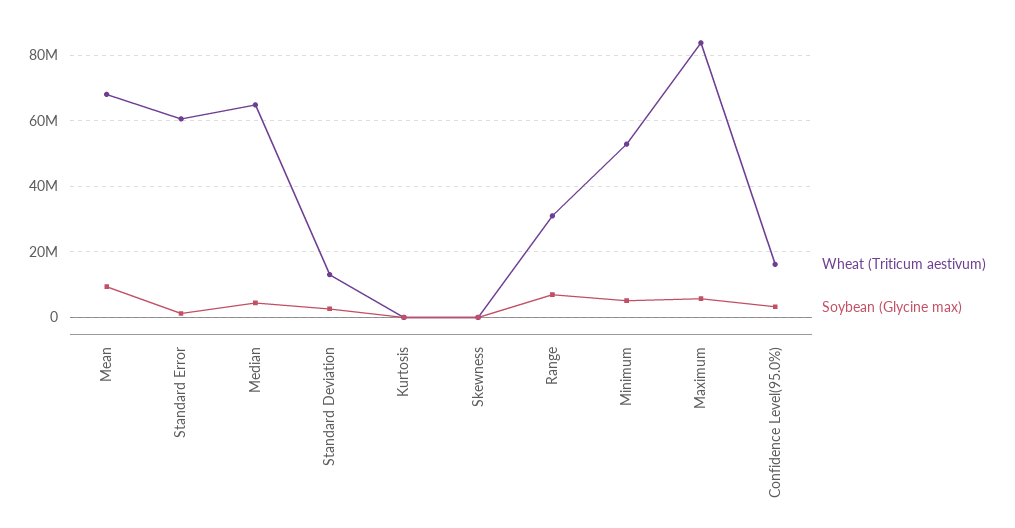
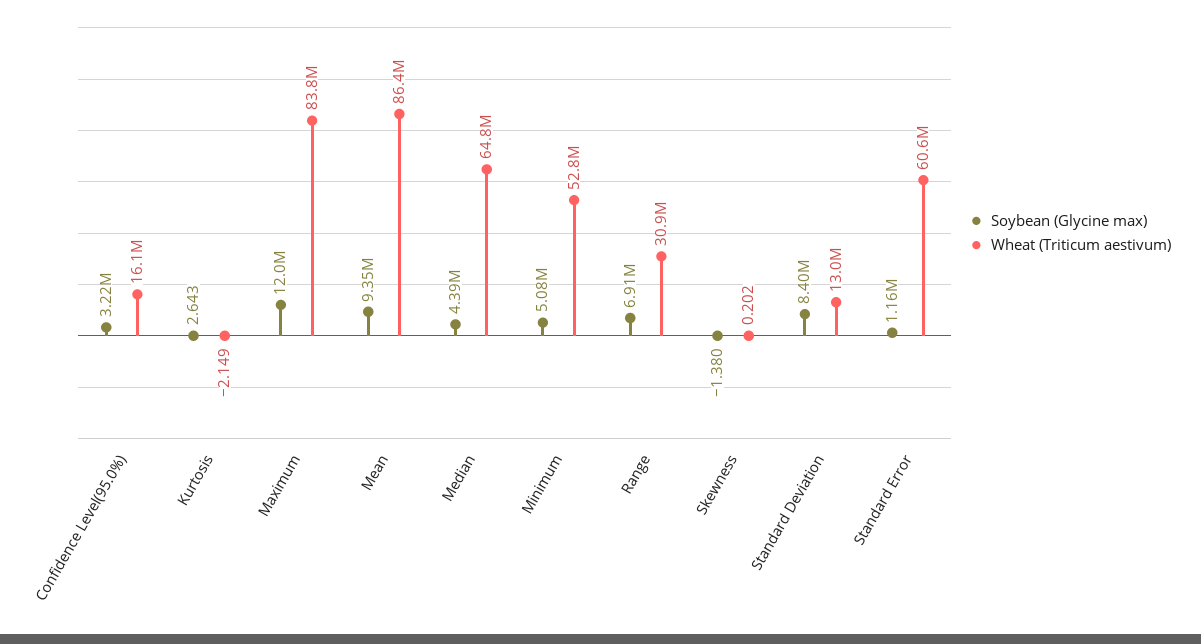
Wheat (Triticum aestivum), Mean: 68000000 -> 86400000
Soybean (Glycine max), Standard Deviation: 2000000 -> 8400000
Soybean (Glycine max), Maximum: 6000000 -> 12000000

